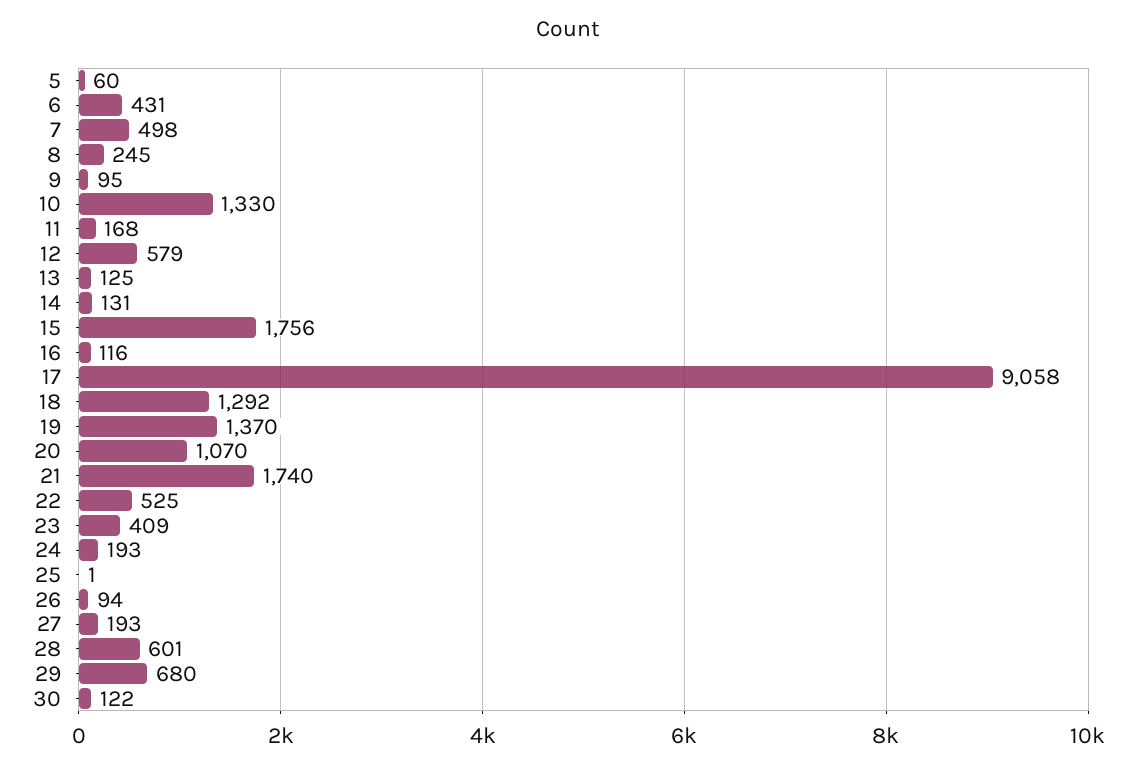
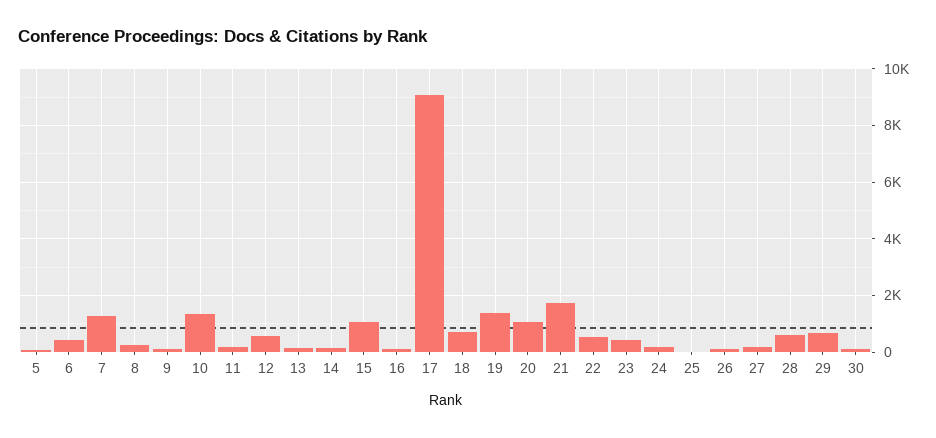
7: 498 -> 1250
15: 1756 -> 1000
18: 1292 -> 750

